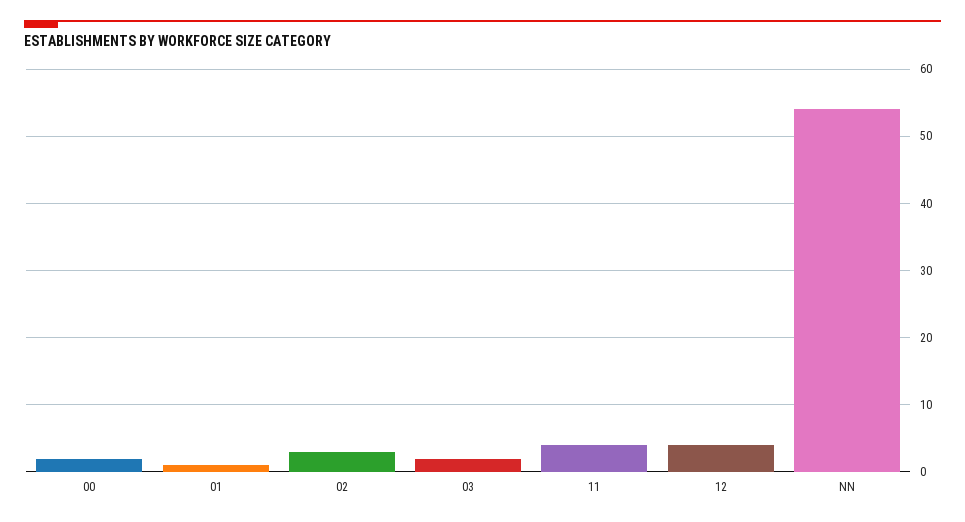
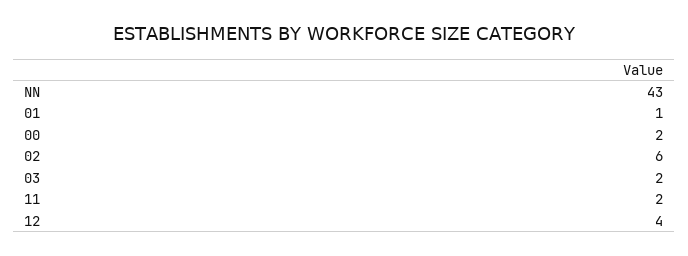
02: 3 -> 6
11: 4 -> 2
NN: 54 -> 43

